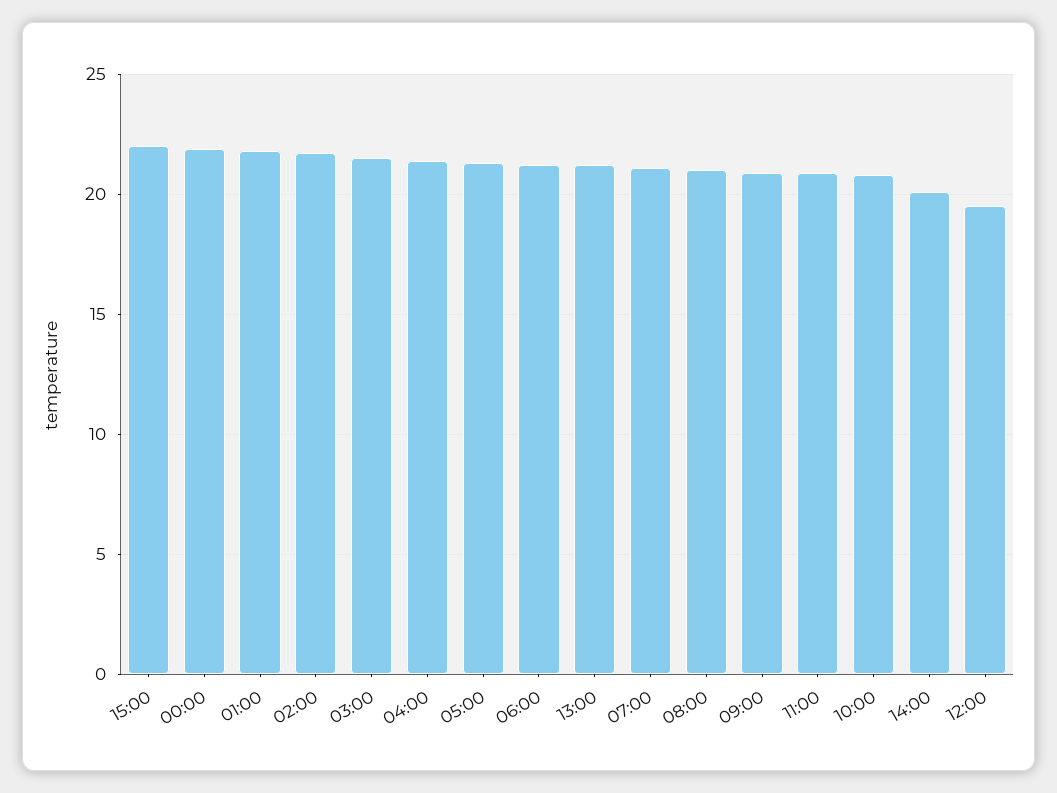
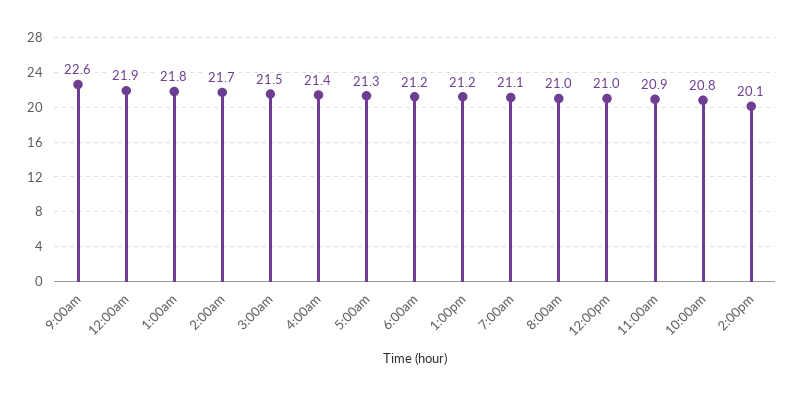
15:00: 22 -> none
09:00: 21 -> 22.6
12:00: 19.5 -> 21

